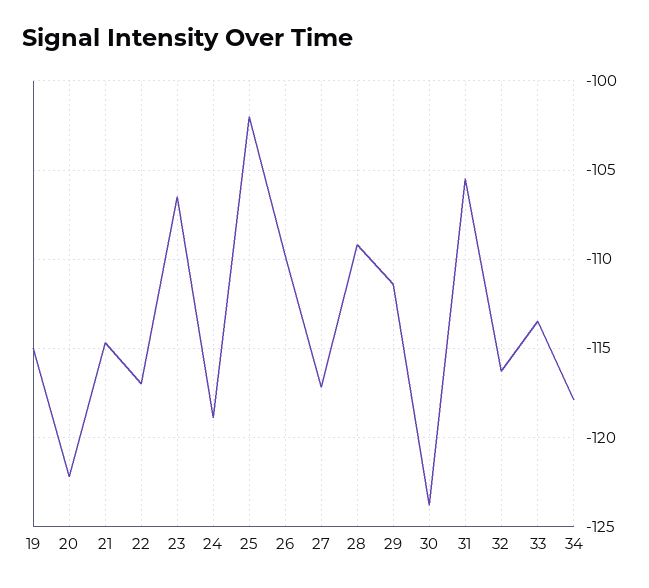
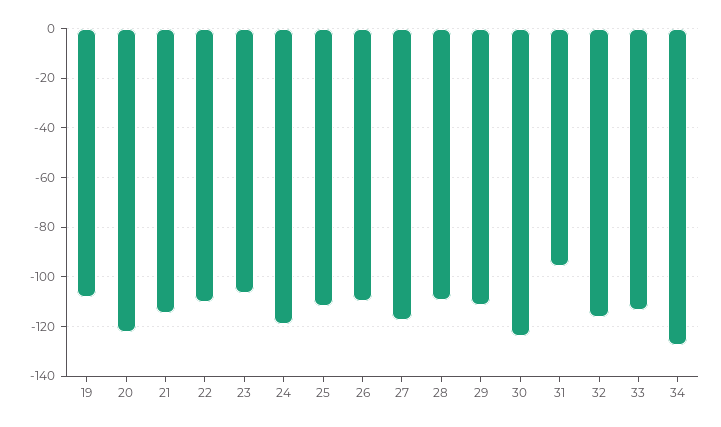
19: -115 -> -107.5
22: -117 -> -110
25: -102 -> -112.5
31: -105.5 -> -95
34: -118 -> -127.5

